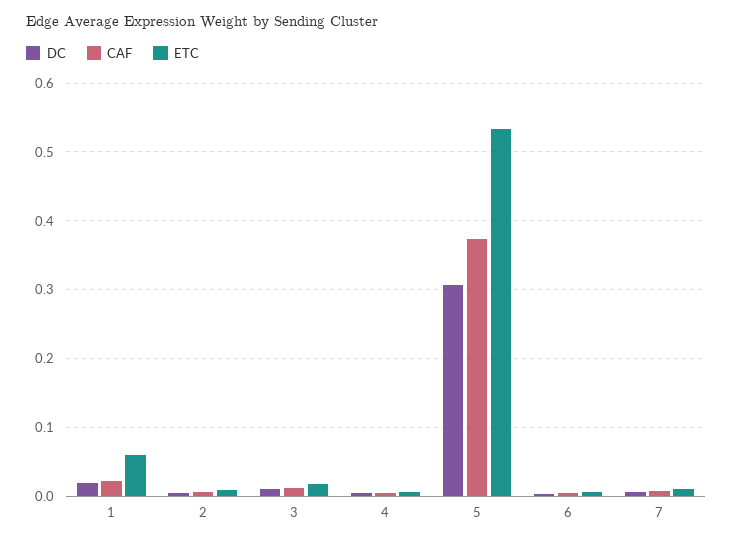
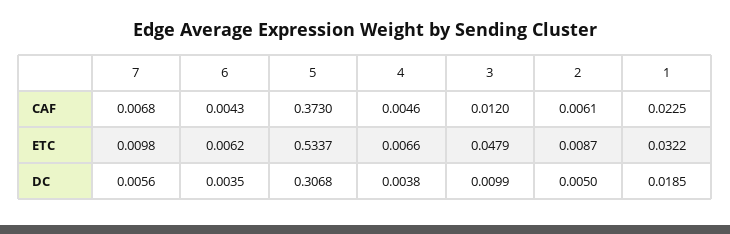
ETC, 1: 0.06 -> 0.0322
ETC, 3: 0.02 -> 0.0479

